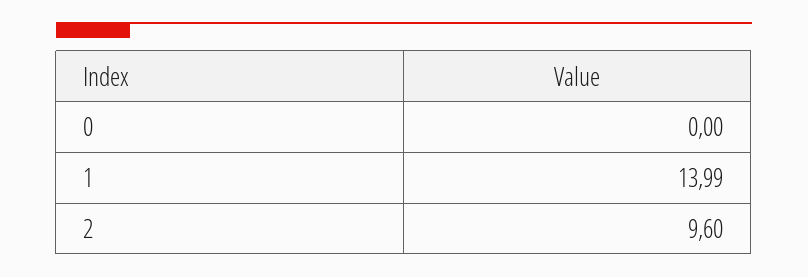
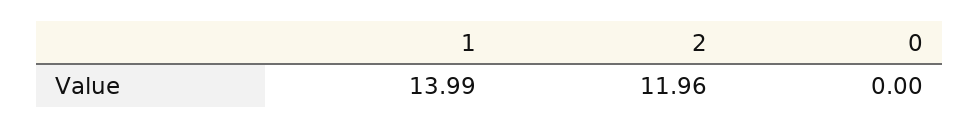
2: 9.6 -> 11.96

